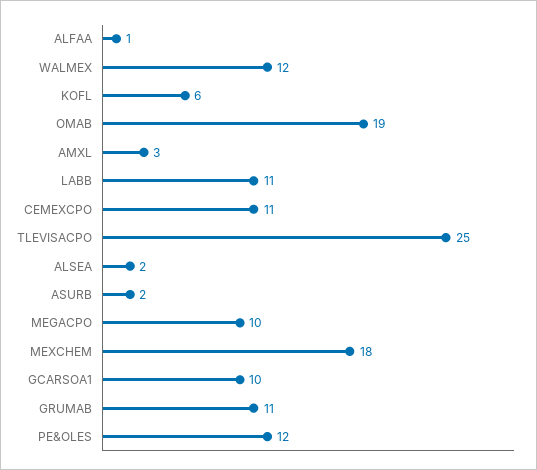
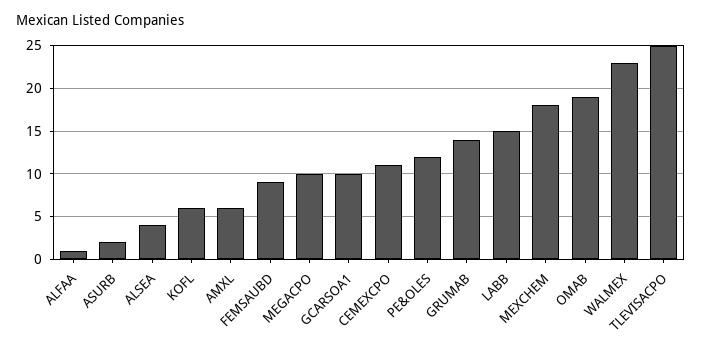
WALMEX: 12 -> 23
AMXL: 3 -> 6
LABB: 11 -> 15
ALSEA: 2 -> 4
GRUMAB: 11 -> 14
FEMSAUBD: none -> 9

